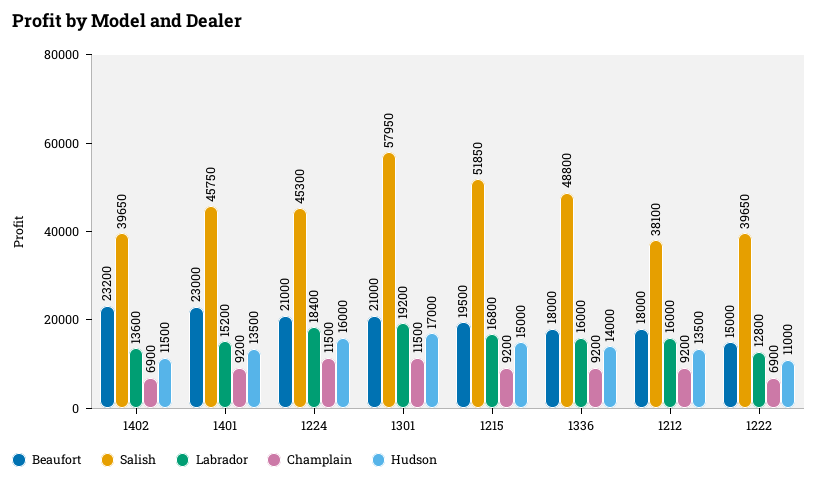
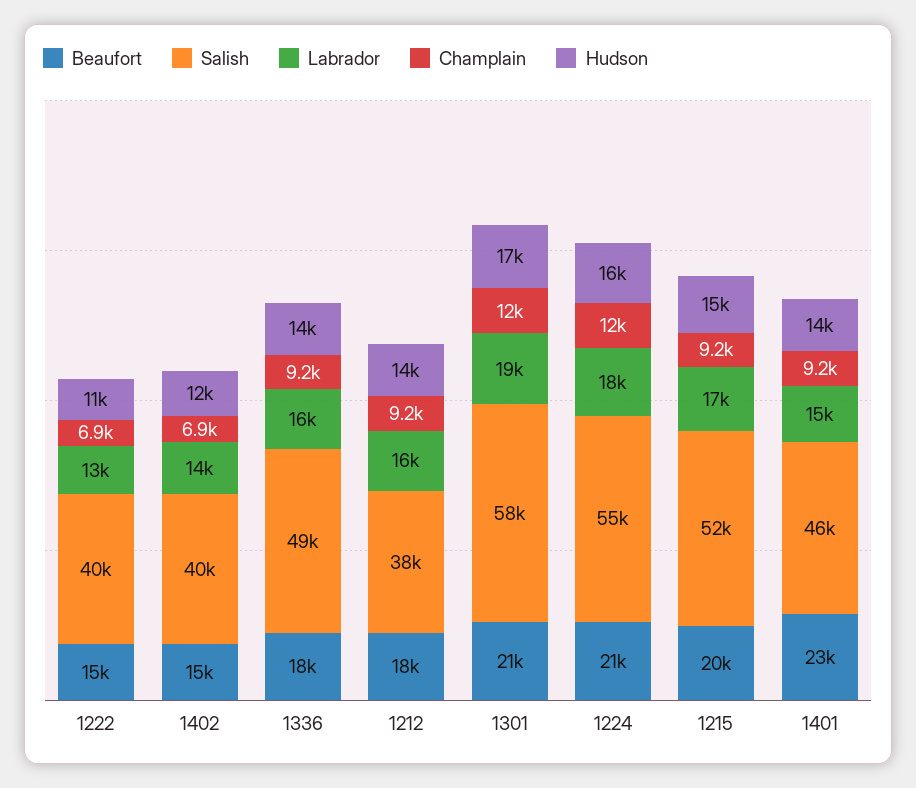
Beaufort, 1402: 23200 -> 15000
Salish, 1224: 45300 -> 55000

